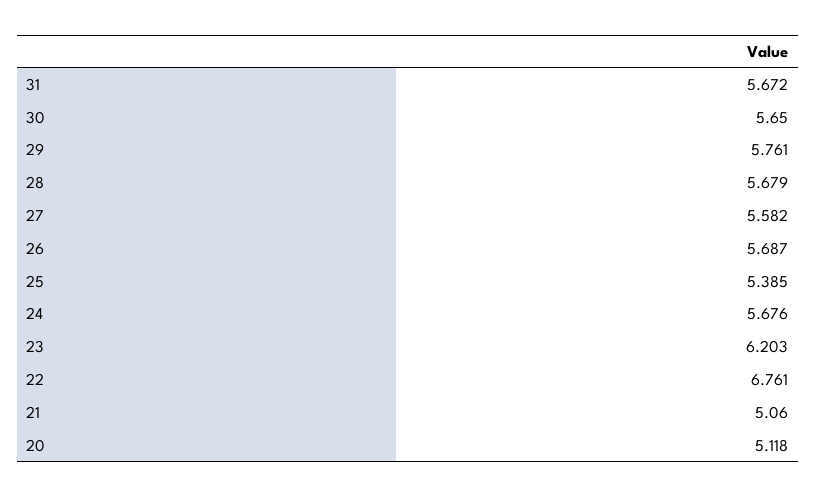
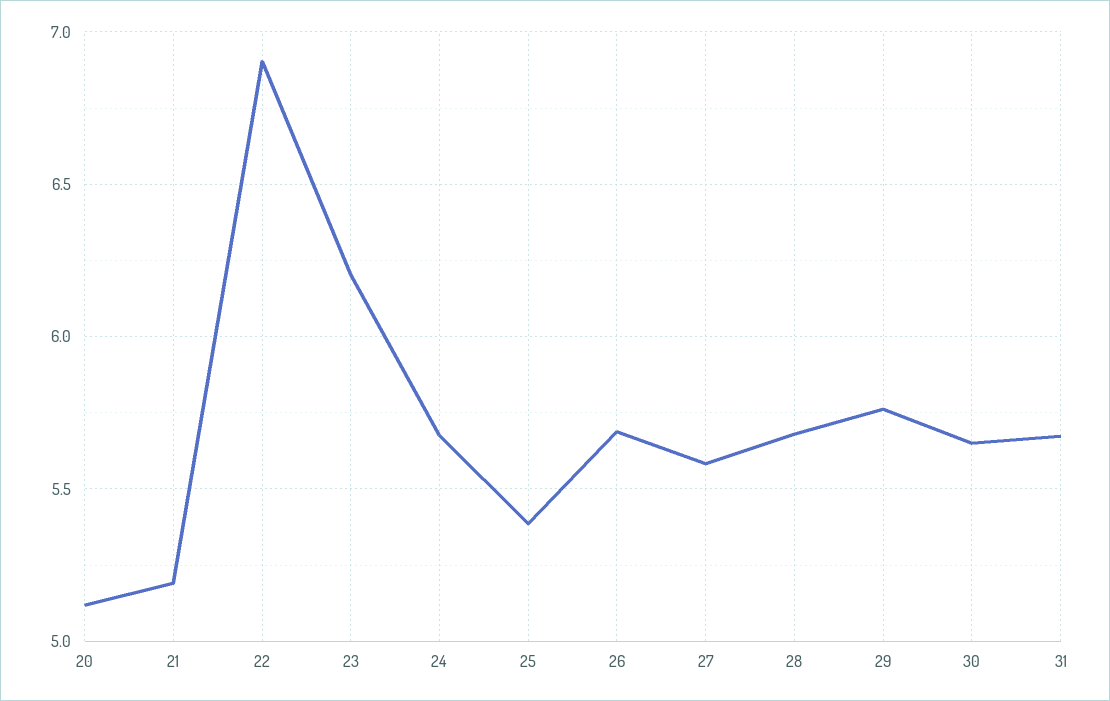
22: 6.761 -> 6.9
21: 5.06 -> 5.2

